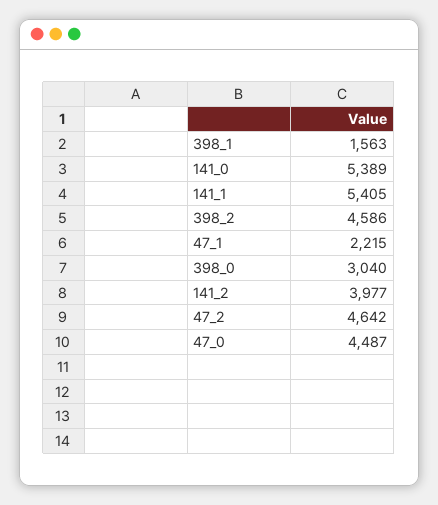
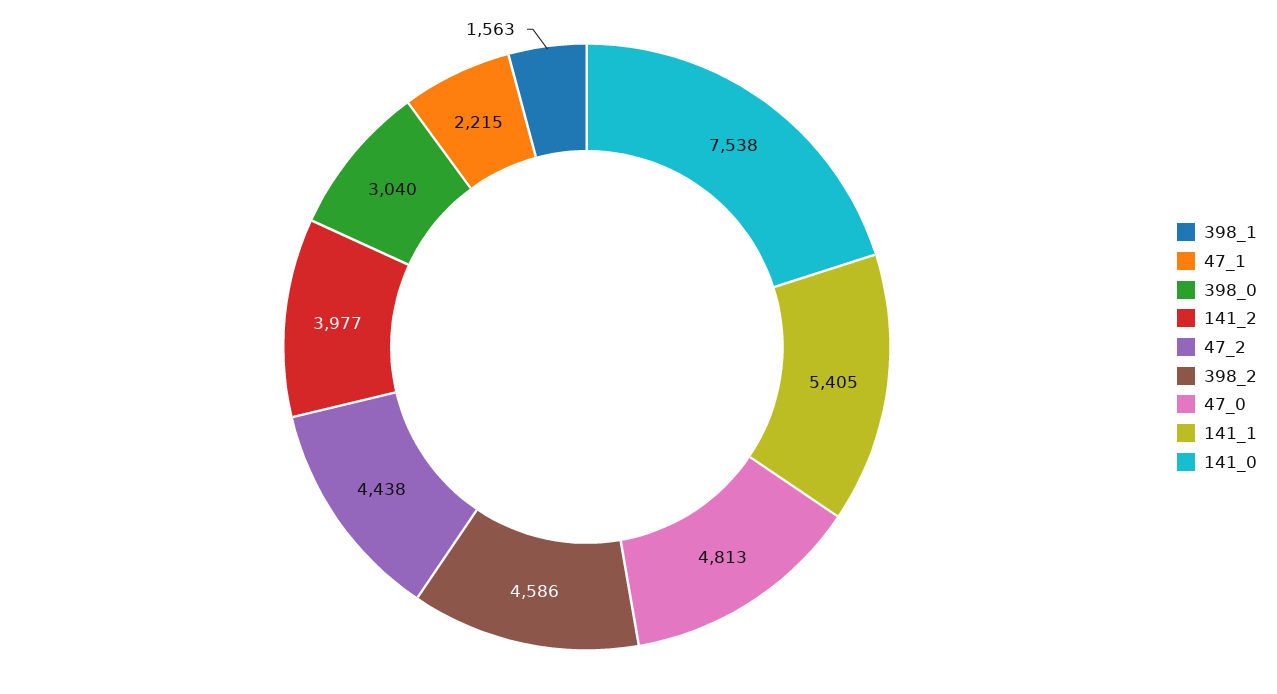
141_0: 5389 -> 7538
47_2: 4642 -> 4438
47_0: 4487 -> 4813

